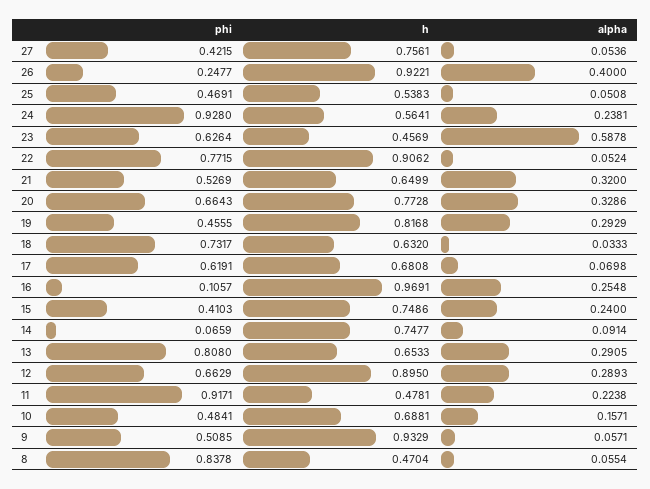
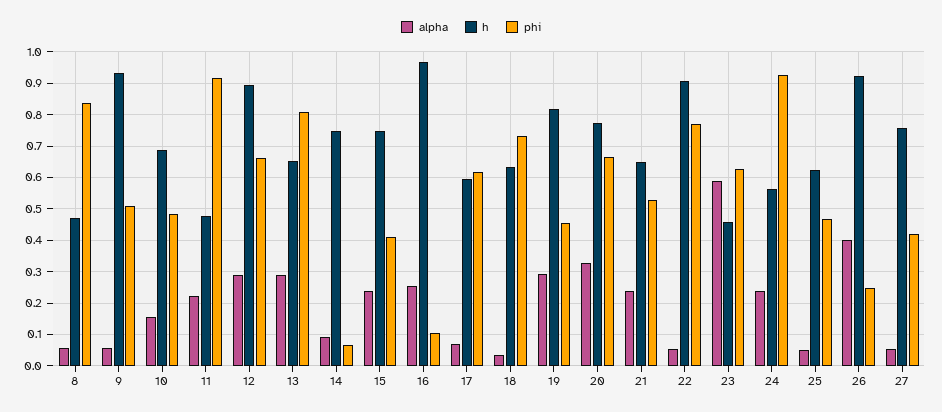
h, 25: 0.5383 -> 0.62
alpha, 21: 0.32 -> 0.24
h, 17: 0.6808 -> 0.6

